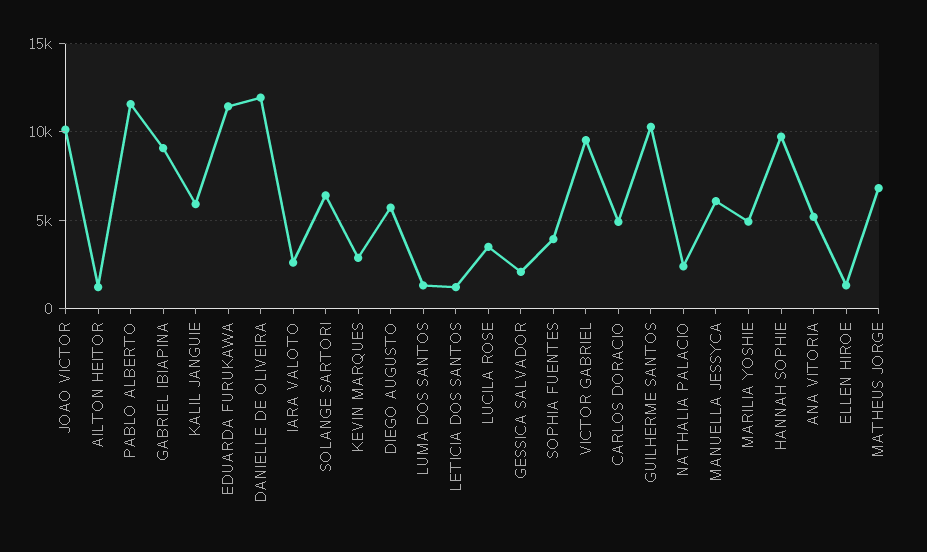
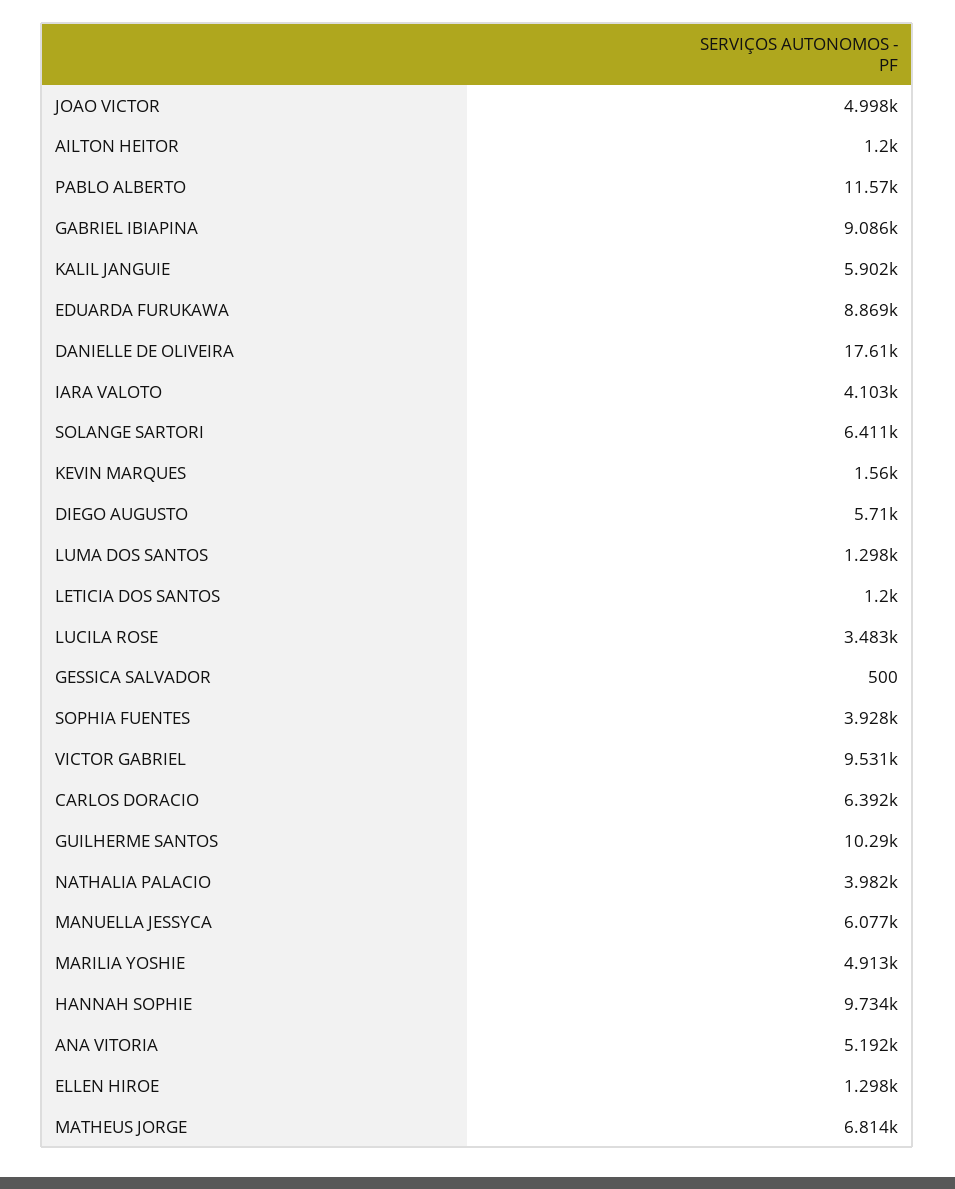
JOAO VICTOR: 10000 -> 4998
EDUARDA FURUKAWA: 11500 -> 8869
DANIELLE DE OLIVEIRA: 12000 -> 17610
IARA VALOTO: 2500 -> 4103
KEVIN MARQUES: 3000 -> 1560
GESSICA SALVADOR: 2000 -> 500
CARLOS DORACIO: 5000 -> 6392
NATHALIA PALACIO: 2500 -> 3982

